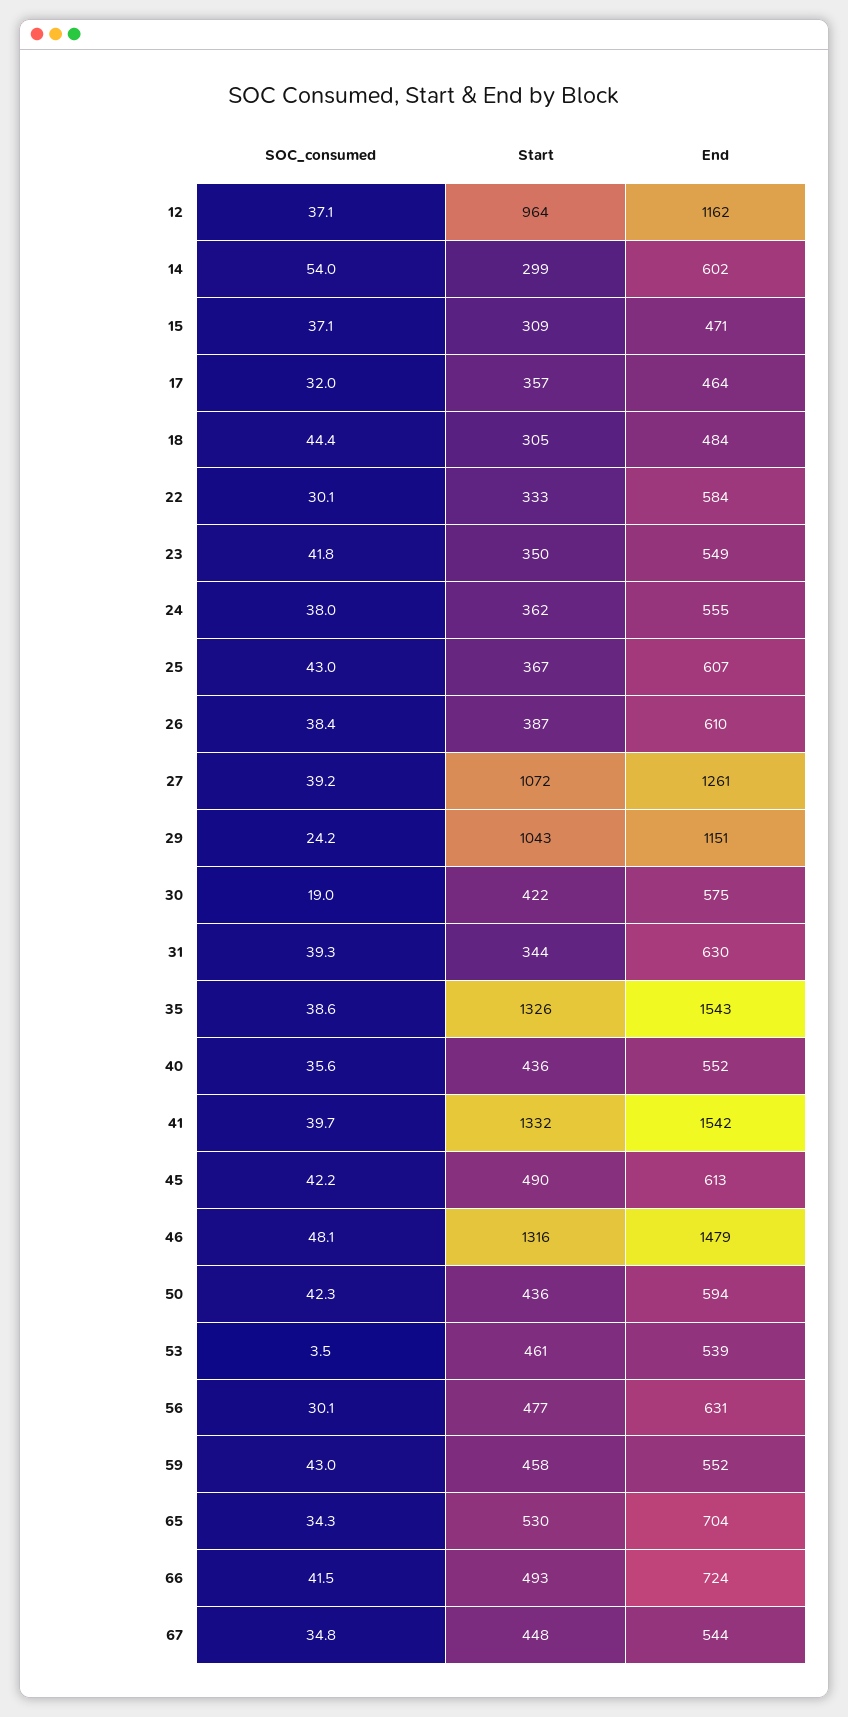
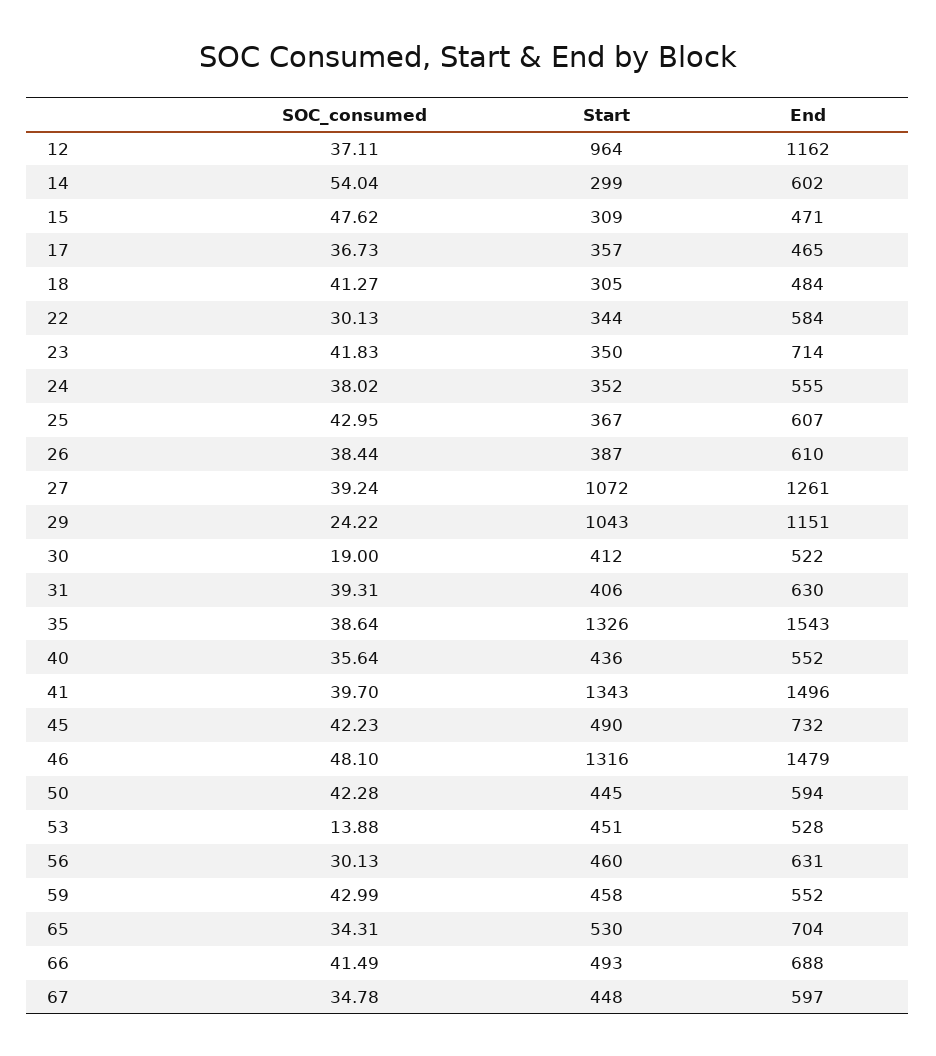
SOC_consumed, 15: 37.1 -> 47.62
SOC_consumed, 17: 32 -> 36.73
End, 17: 464 -> 465
SOC_consumed, 18: 44.4 -> 41.27
Start, 22: 333 -> 344
End, 23: 549 -> 714
Start, 24: 362 -> 352
Start, 30: 422 -> 412
End, 30: 575 -> 522
Start, 31: 344 -> 406
Start, 41: 1332 -> 1343
End, 41: 1542 -> 1496
End, 45: 613 -> 732
Start, 50: 436 -> 445
SOC_consumed, 53: 3.5 -> 13.88
Start, 53: 461 -> 451
End, 53: 539 -> 528
Start, 56: 477 -> 460
End, 66: 724 -> 688
End, 67: 544 -> 597

